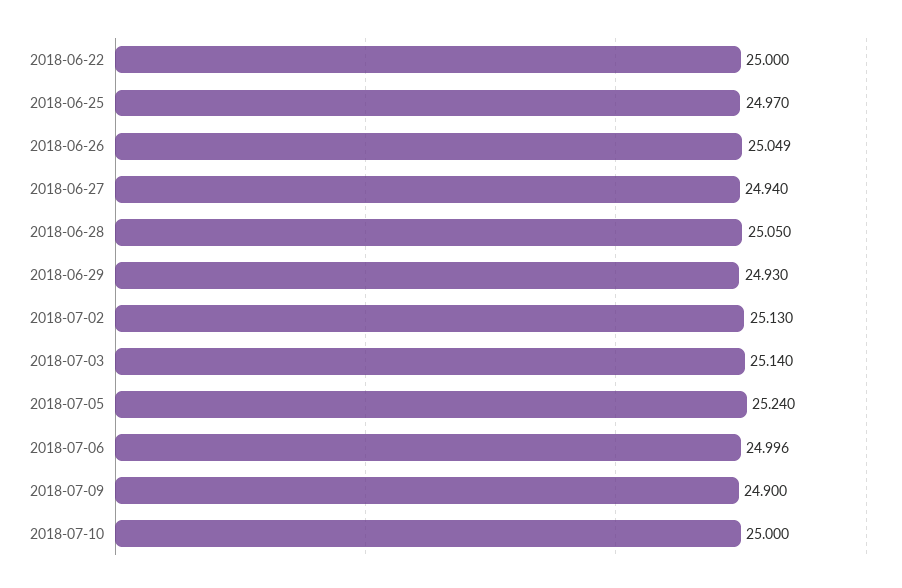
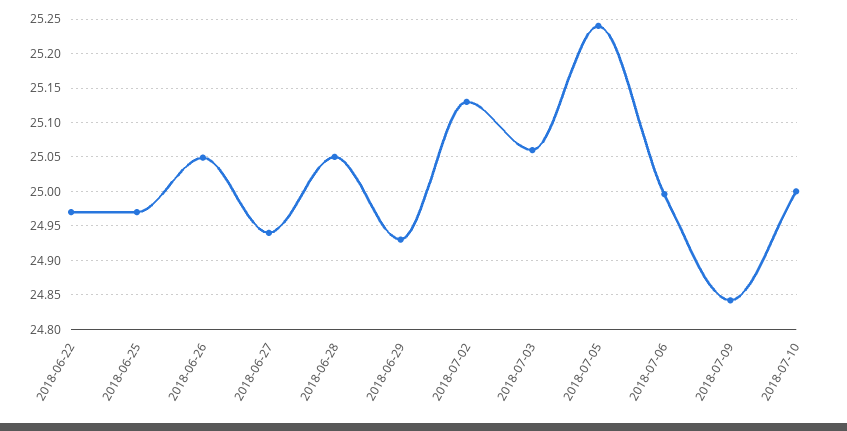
2018-06-22: 25 -> 24.97
2018-07-03: 25.14 -> 25.06
2018-07-09: 24.9 -> 24.84

